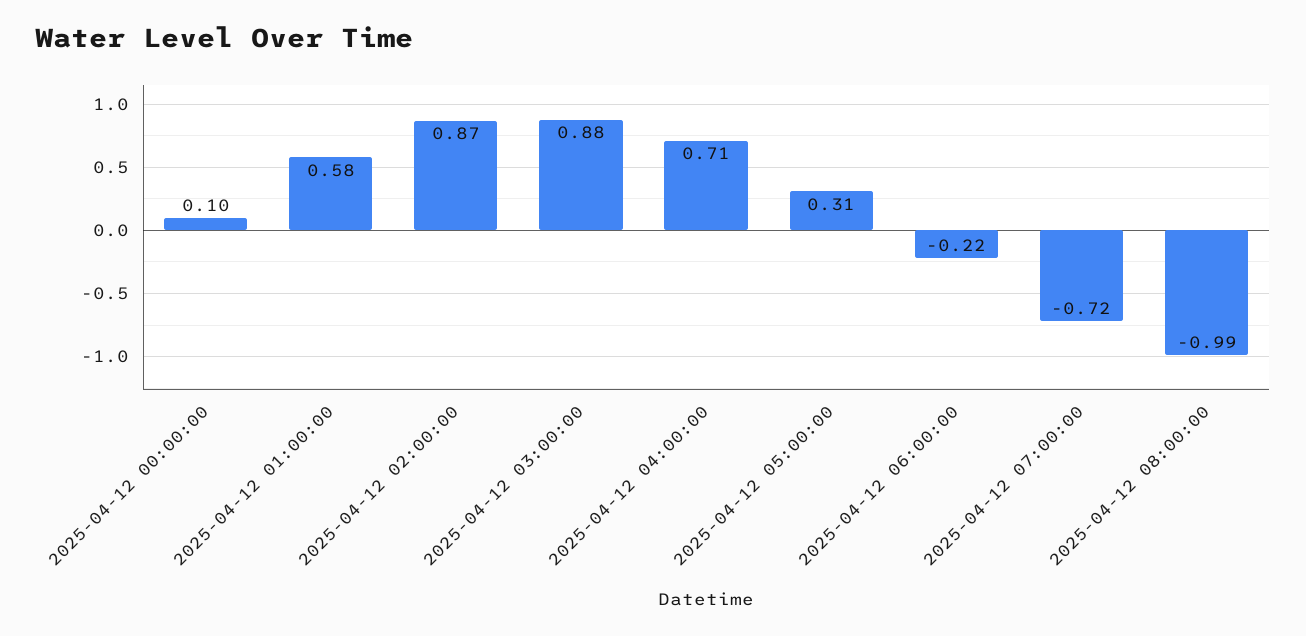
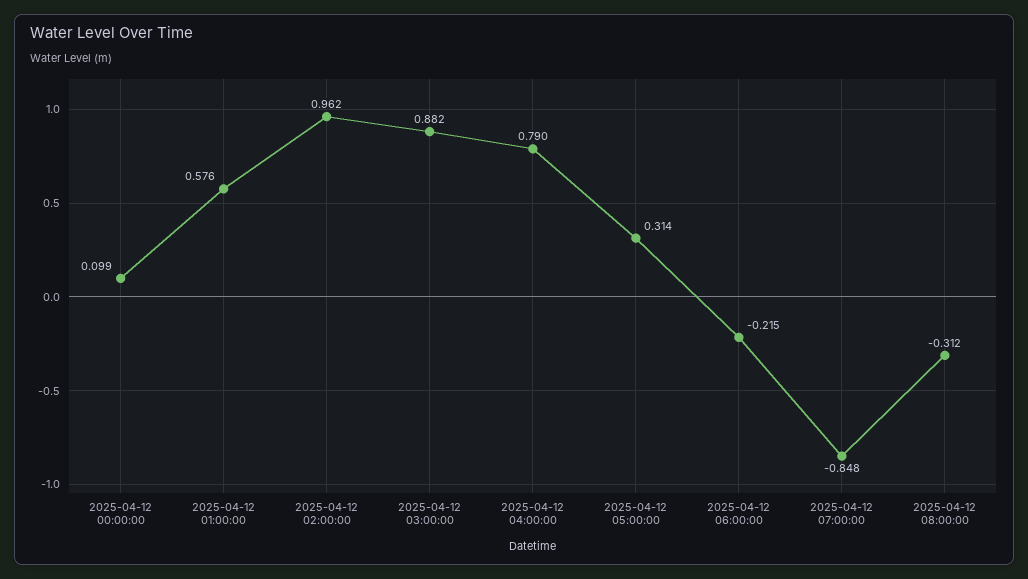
2025-04-12 02:00:00: 0.87 -> 0.962
2025-04-12 04:00:00: 0.71 -> 0.79
2025-04-12 07:00:00: -0.72 -> -0.848
2025-04-12 08:00:00: -0.99 -> -0.312

